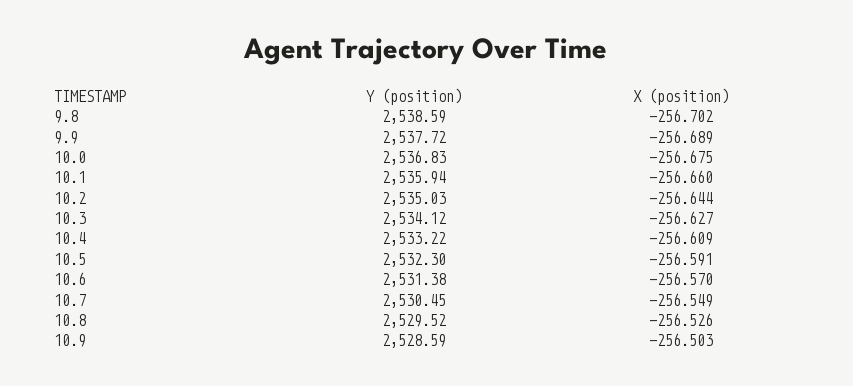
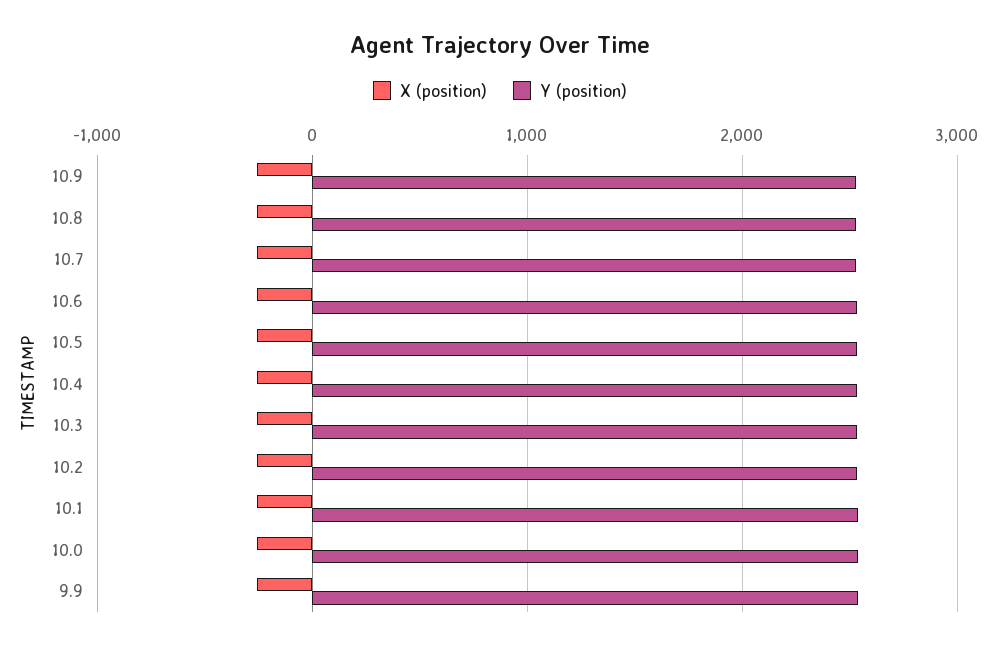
Y (position), 9.8: 2538.59 -> none
X (position), 9.8: -256.702 -> none

